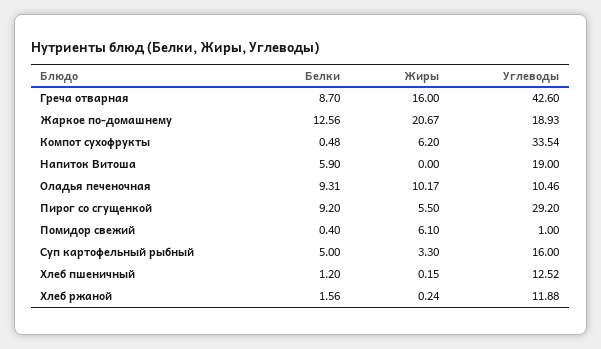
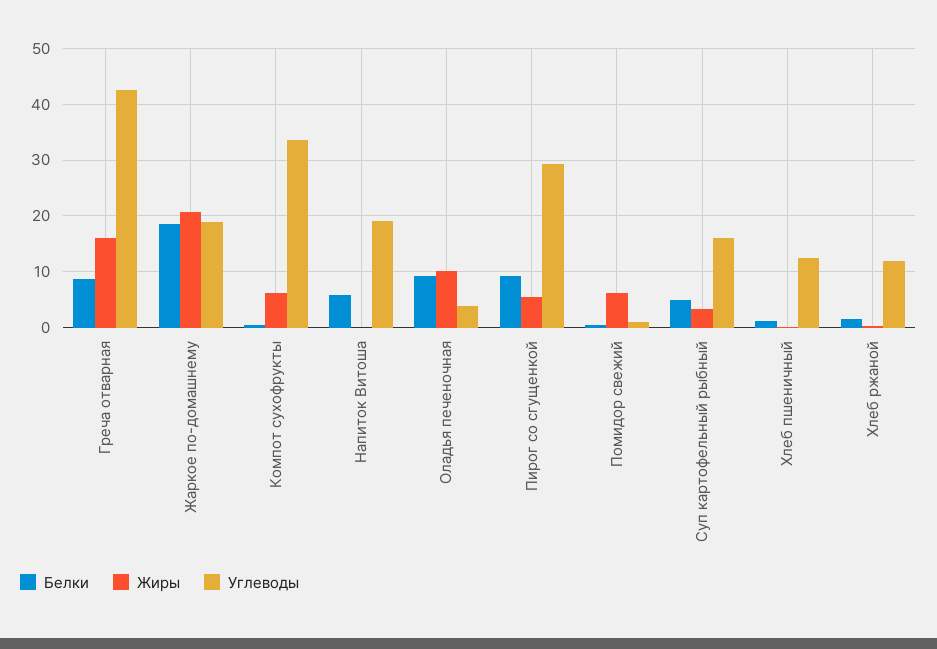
Белки, Жаркое по-домашнему: 12.56 -> 18
Углеводы, Оладья печеночная: 10.46 -> 4

